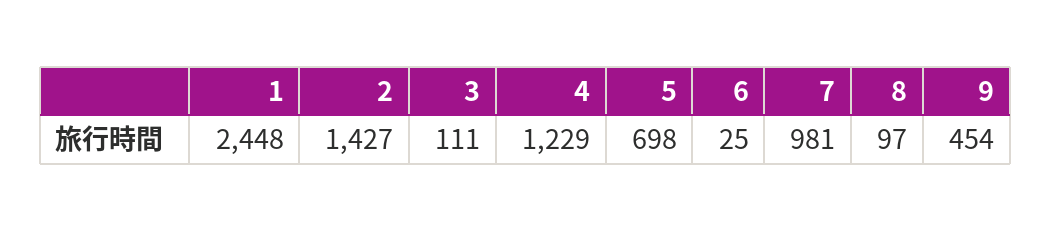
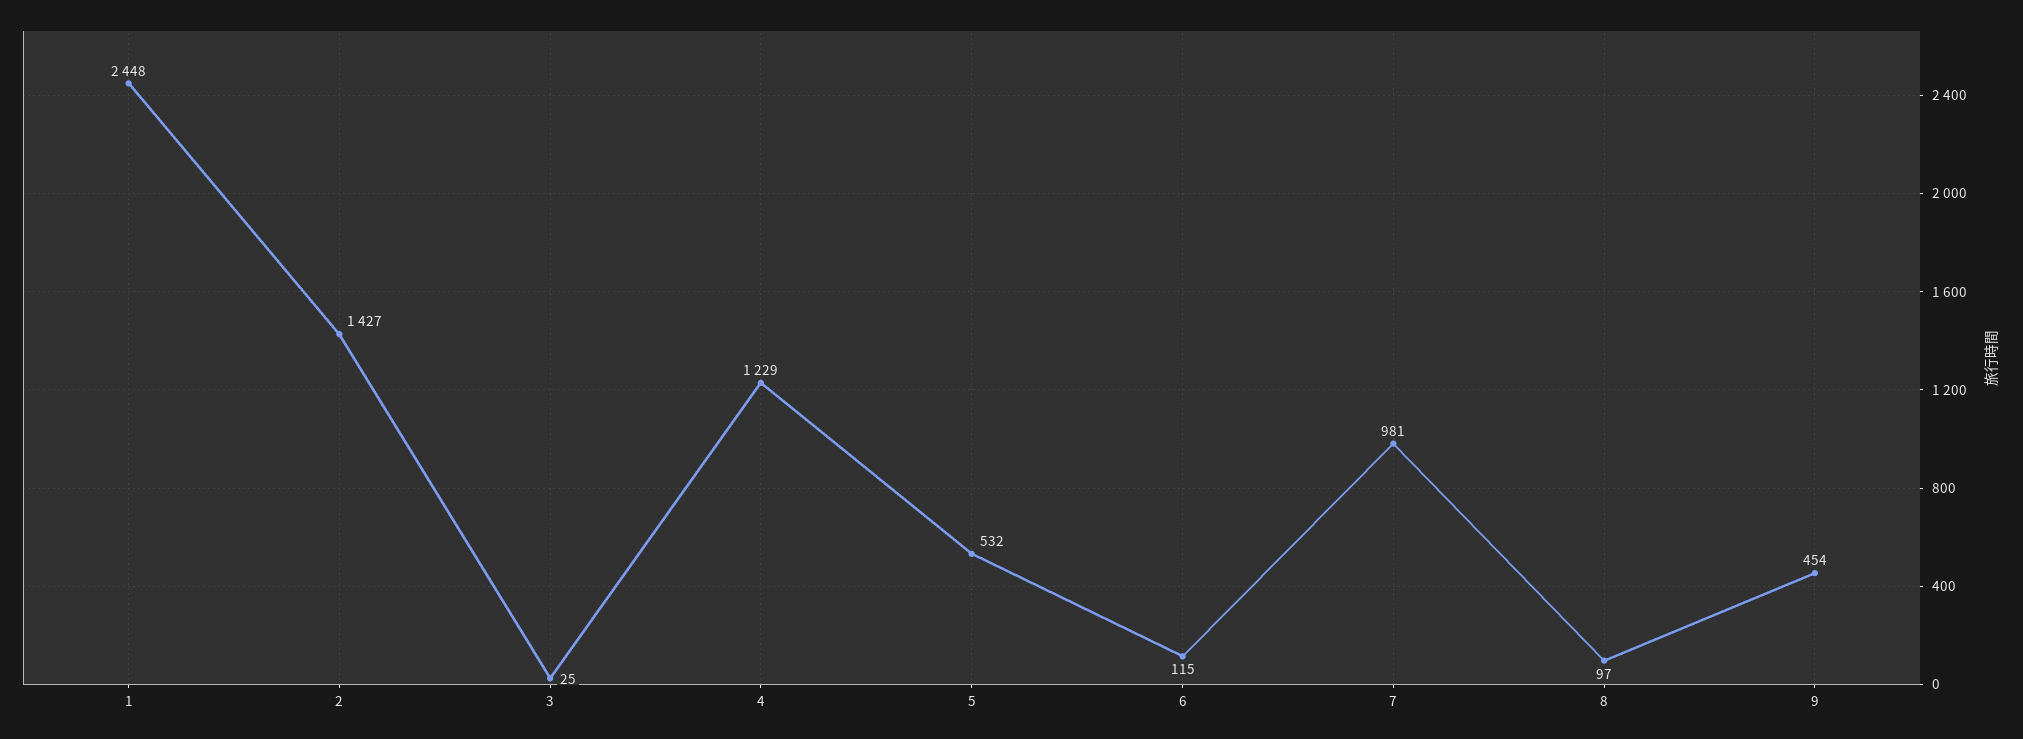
3: 111 -> 25
5: 698 -> 532
6: 25 -> 115

